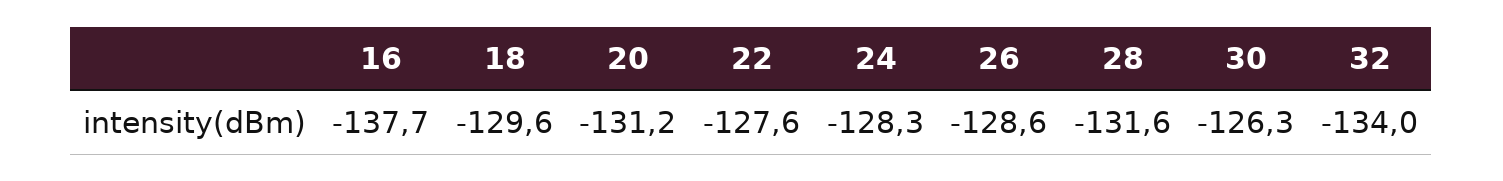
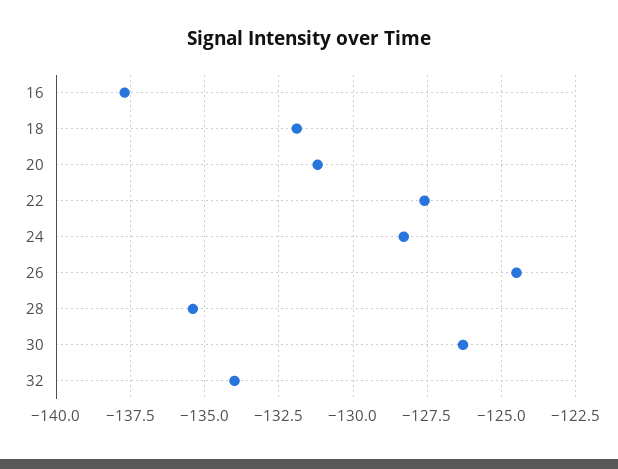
18: -129.6 -> -132
26: -128.6 -> -124.5
28: -131.6 -> -135.5

